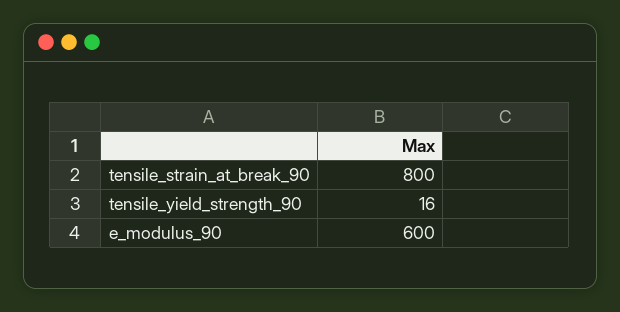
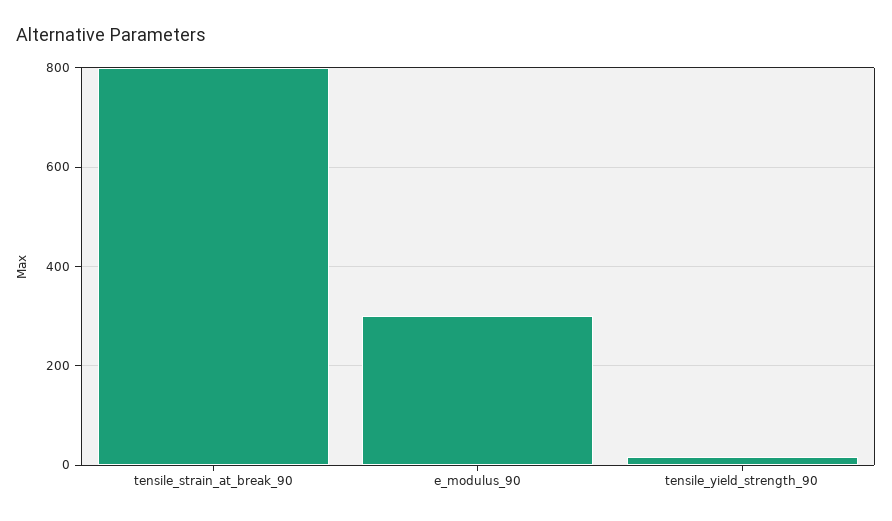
e_modulus_90: 600 -> 300

